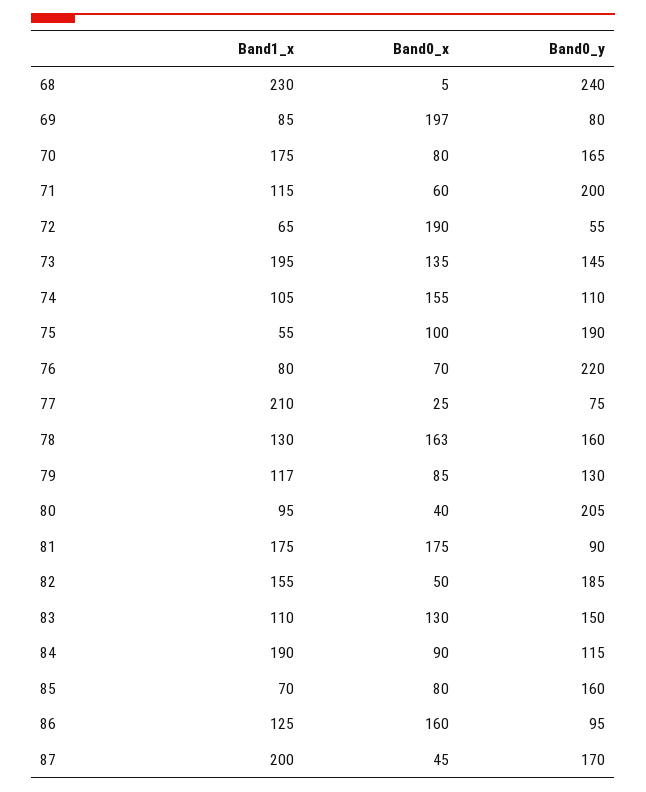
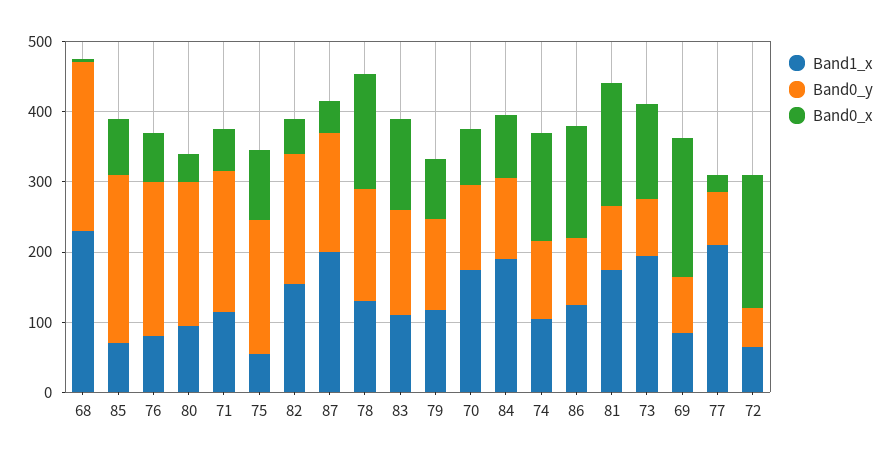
Band0_y, 70: 165 -> 120
Band0_y, 73: 145 -> 80
Band0_y, 85: 160 -> 240

